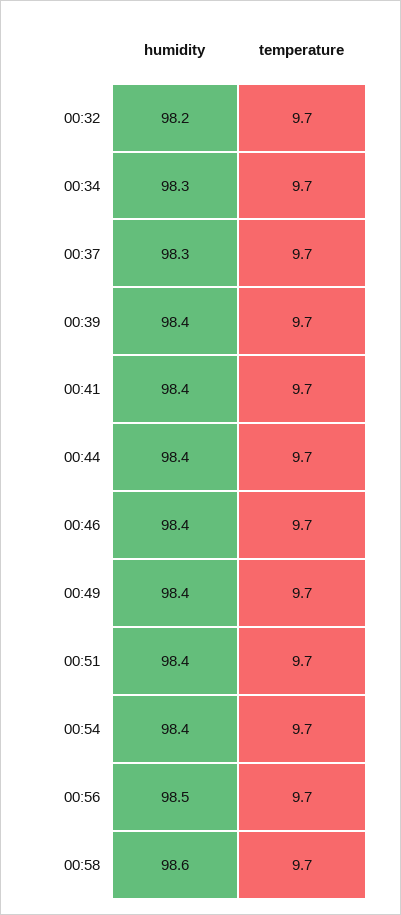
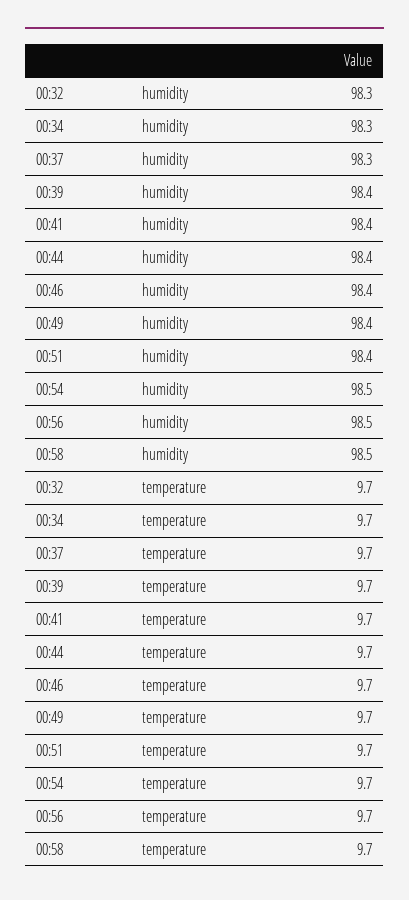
humidity, 00:32: 98.2 -> 98.3
humidity, 00:54: 98.4 -> 98.5
humidity, 00:58: 98.6 -> 98.5

